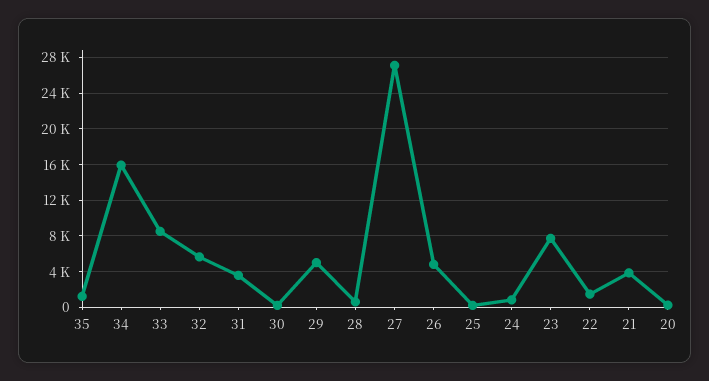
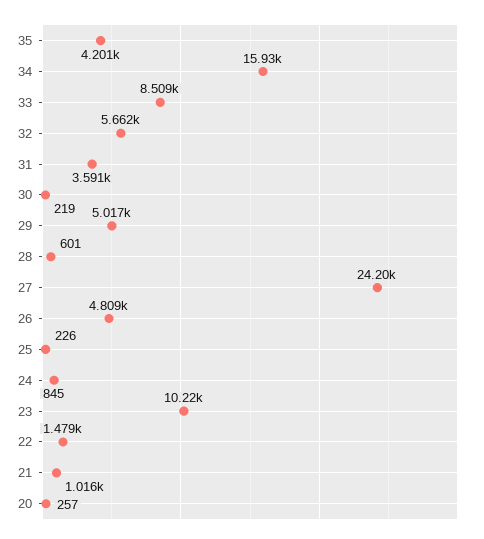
35: 1000 -> 4201
27: 27000 -> 24200
23: 8000 -> 10220
21: 4000 -> 1016

